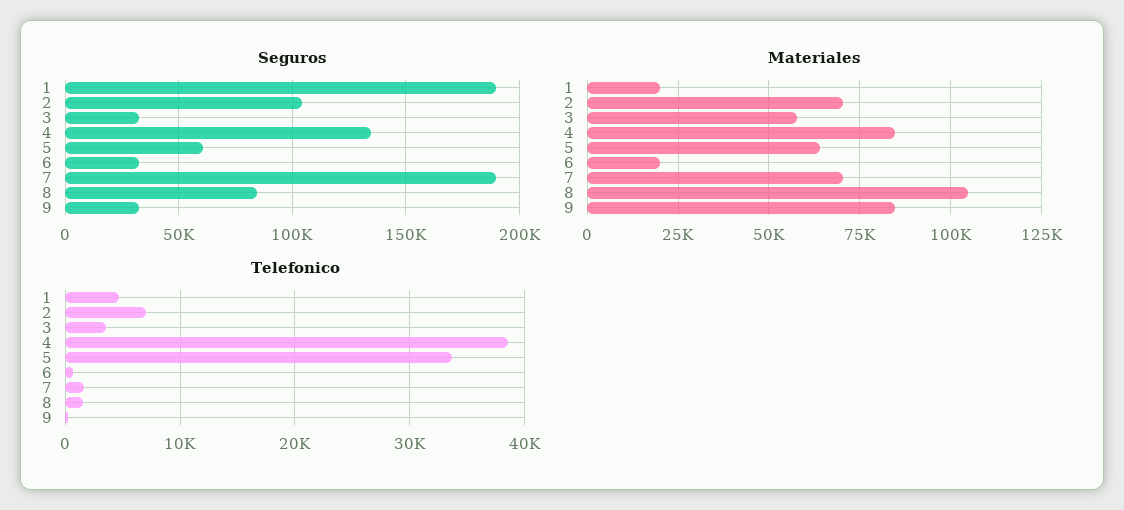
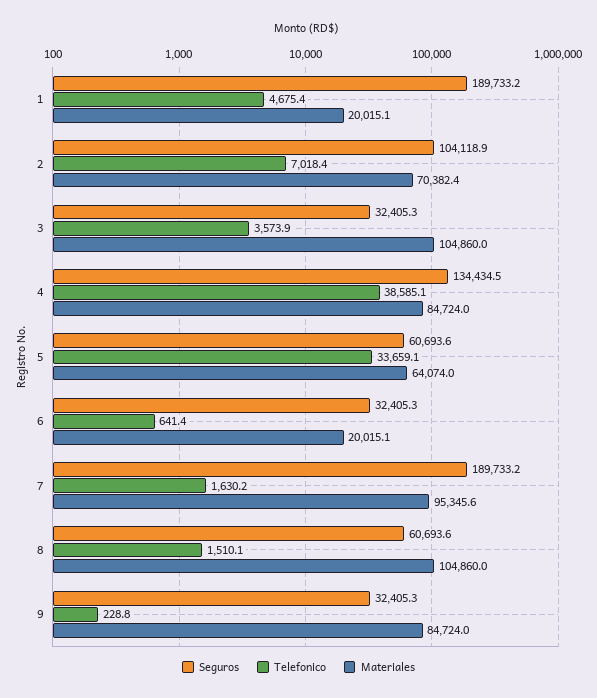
Seguros, 8: 85000 -> 60693.6
Materiales, 3: 57500 -> 104860
Materiales, 7: 70000 -> 95345.6

